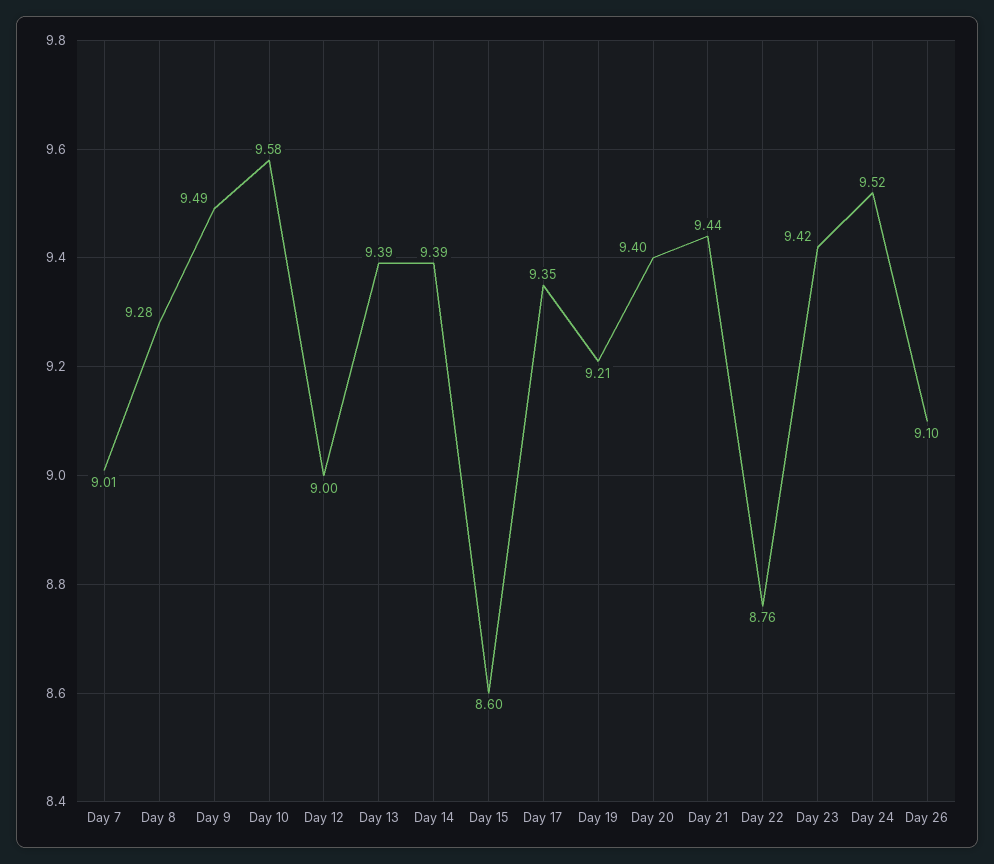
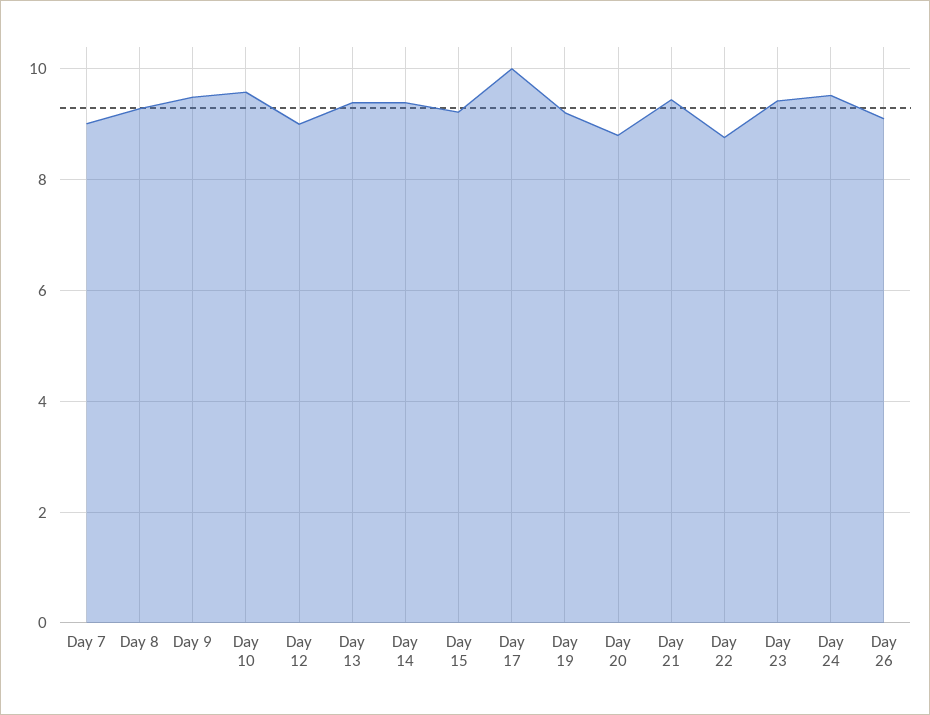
Day 15: 8.6 -> 9.2
Day 17: 9.35 -> 10
Day 20: 9.4 -> 8.8

